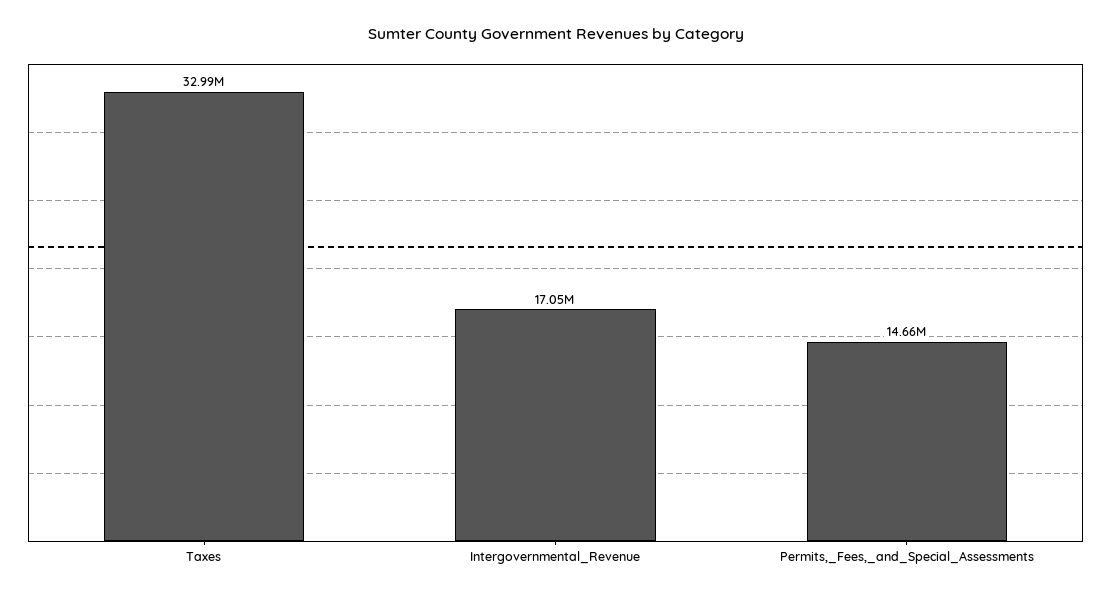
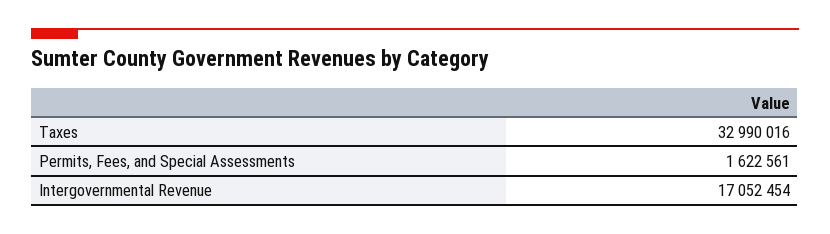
Permits,_Fees,_and_Special_Assessments: 14660000 -> 1622561

